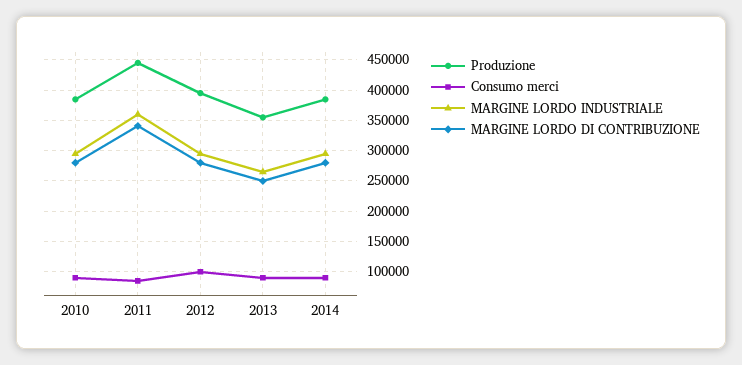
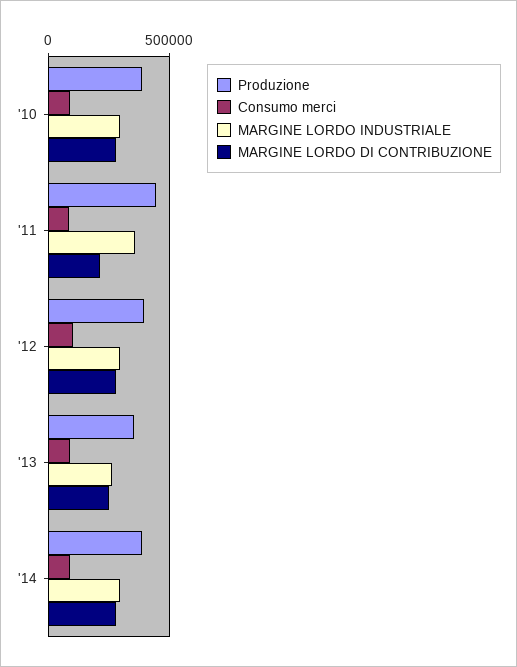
MARGINE LORDO DI CONTRIBUZIONE, 2011: 340000 -> 200000

